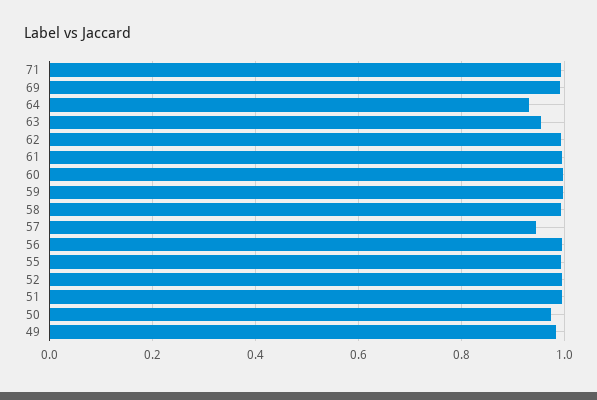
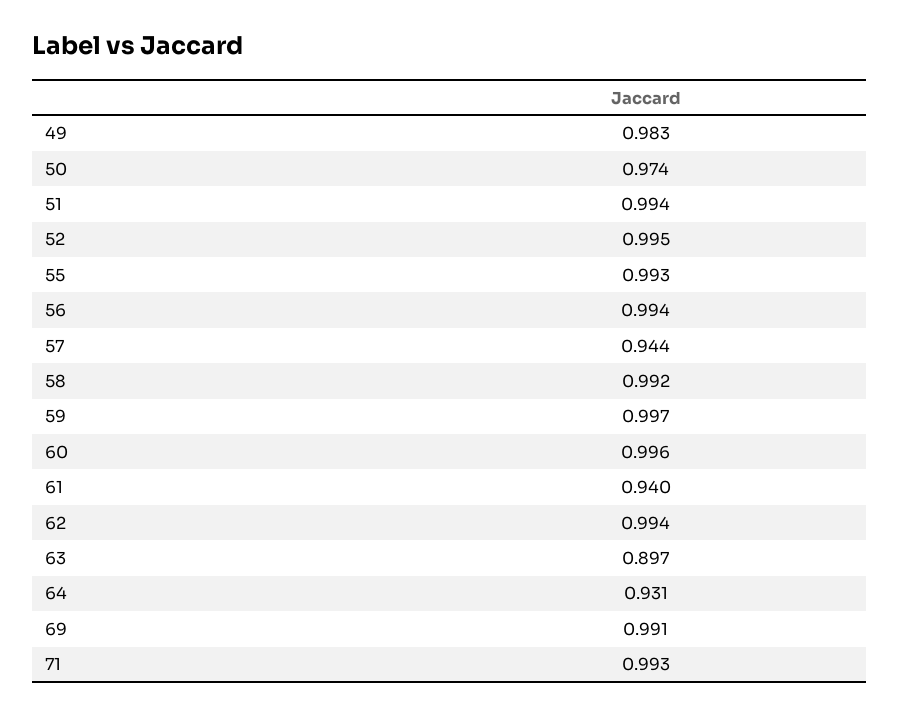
63: 0.96 -> 0.897
61: 1 -> 0.94

